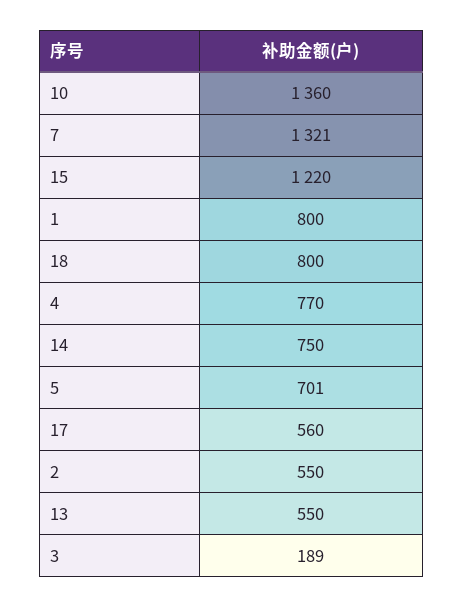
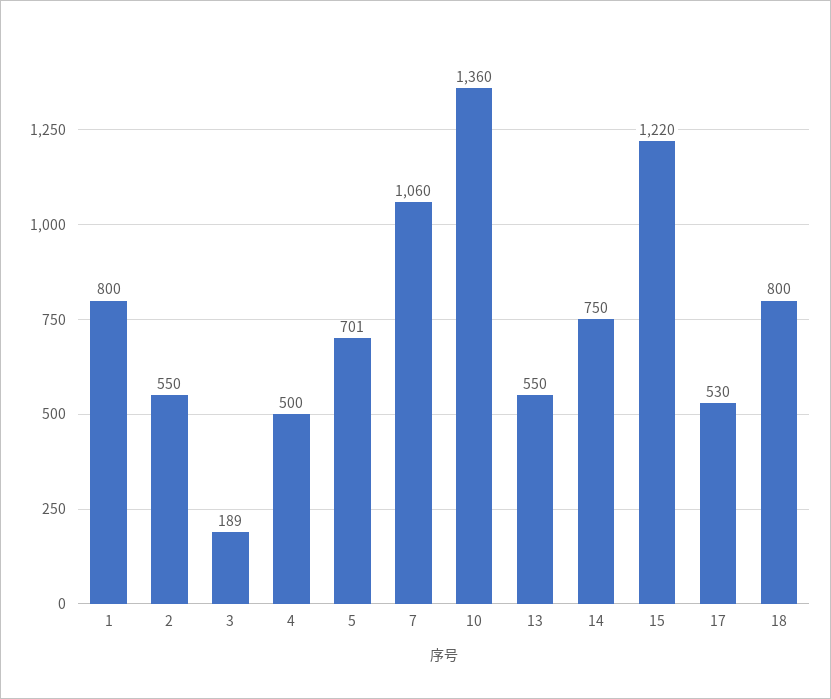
7: 1321 -> 1060
4: 770 -> 500
17: 560 -> 530

